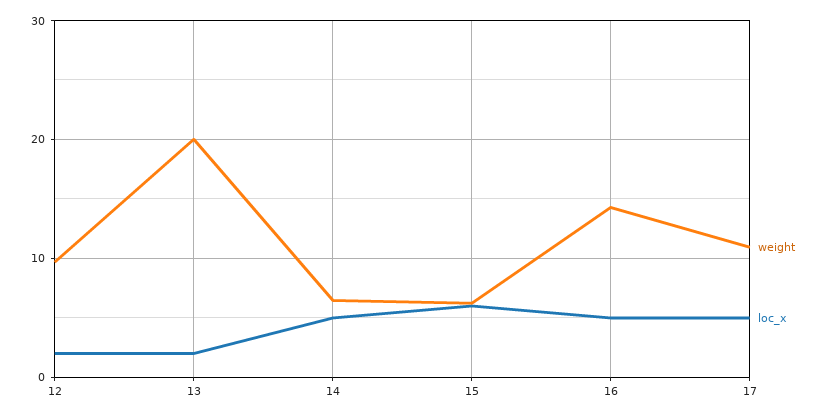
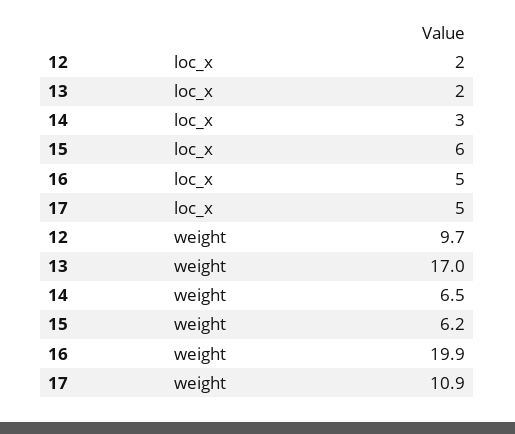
weight, 13: 20 -> 17
loc_x, 14: 5 -> 3
weight, 16: 14 -> 19.9

